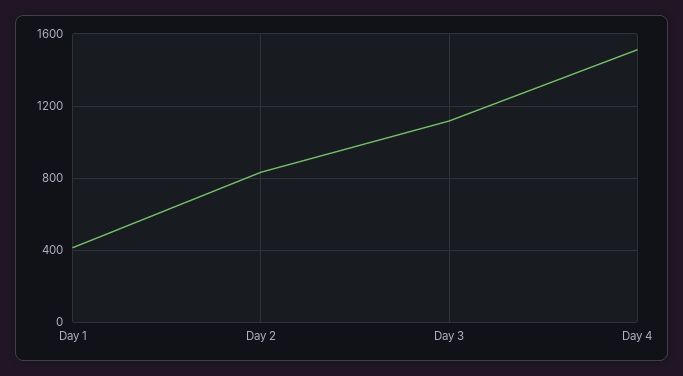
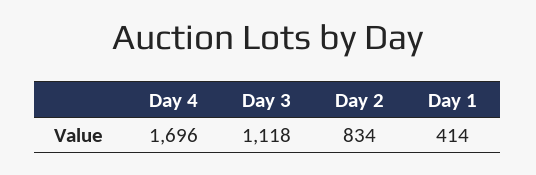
Day 4: 1500 -> 1696

